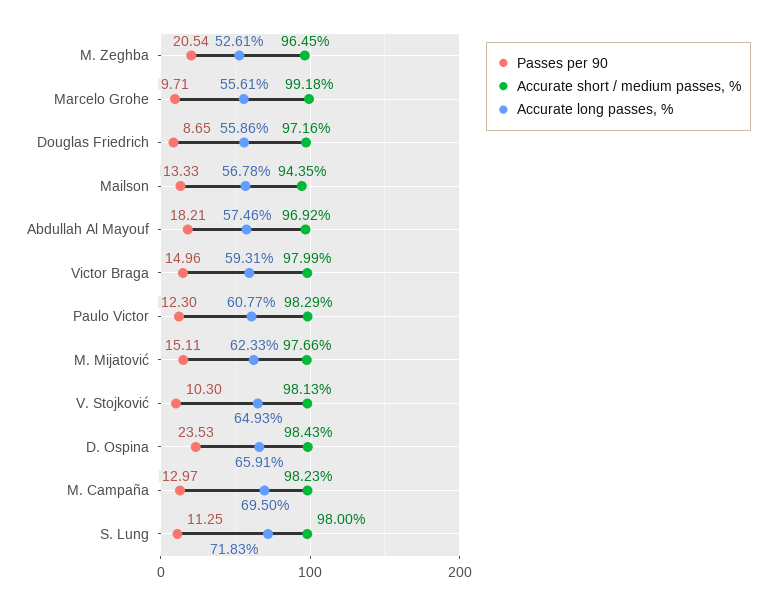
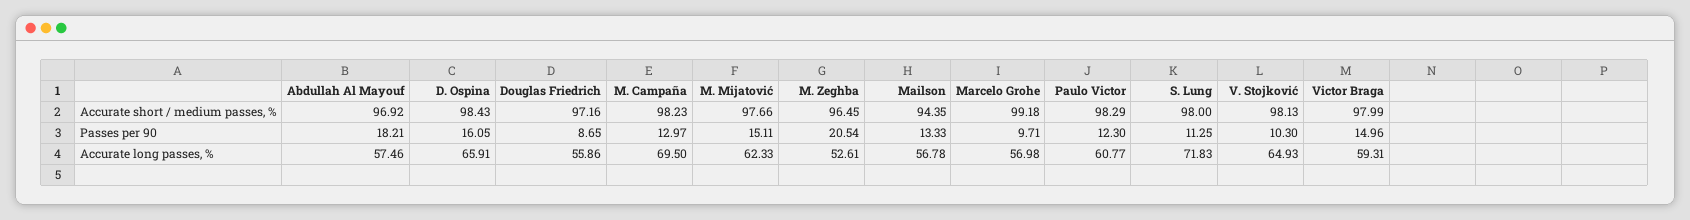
Accurate long passes, %, Marcelo Grohe: 55.61 -> 56.98
Passes per 90, D. Ospina: 23.53 -> 16.05

